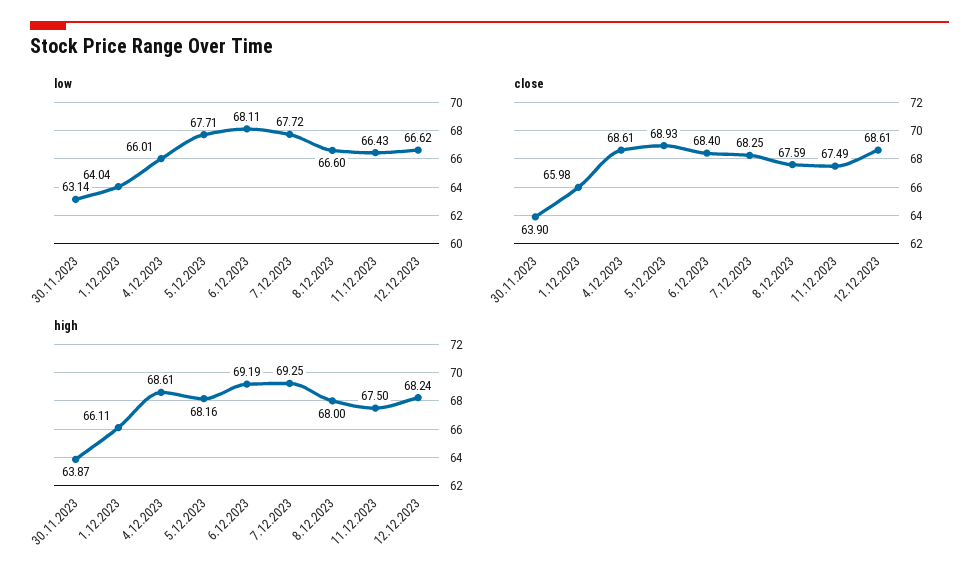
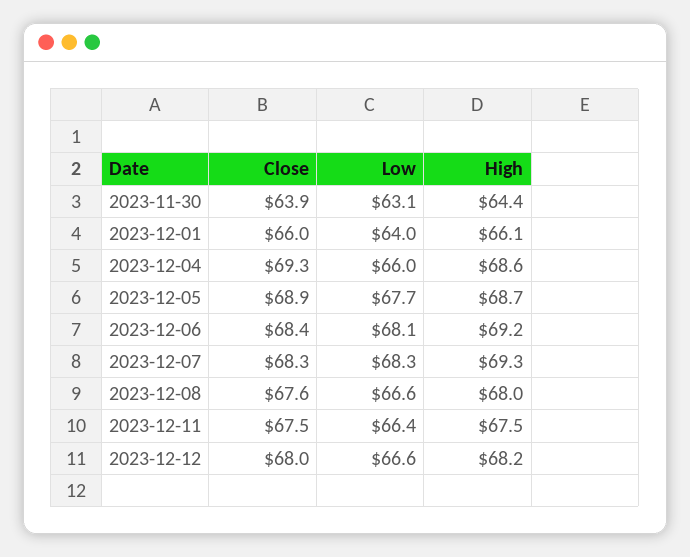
low, 7.12.2023: 67.72 -> 68.3
close, 4.12.2023: 68.61 -> 69.3
close, 12.12.2023: 68.61 -> 68
high, 30.11.2023: 63.87 -> 64.4
high, 5.12.2023: 68.16 -> 68.7

